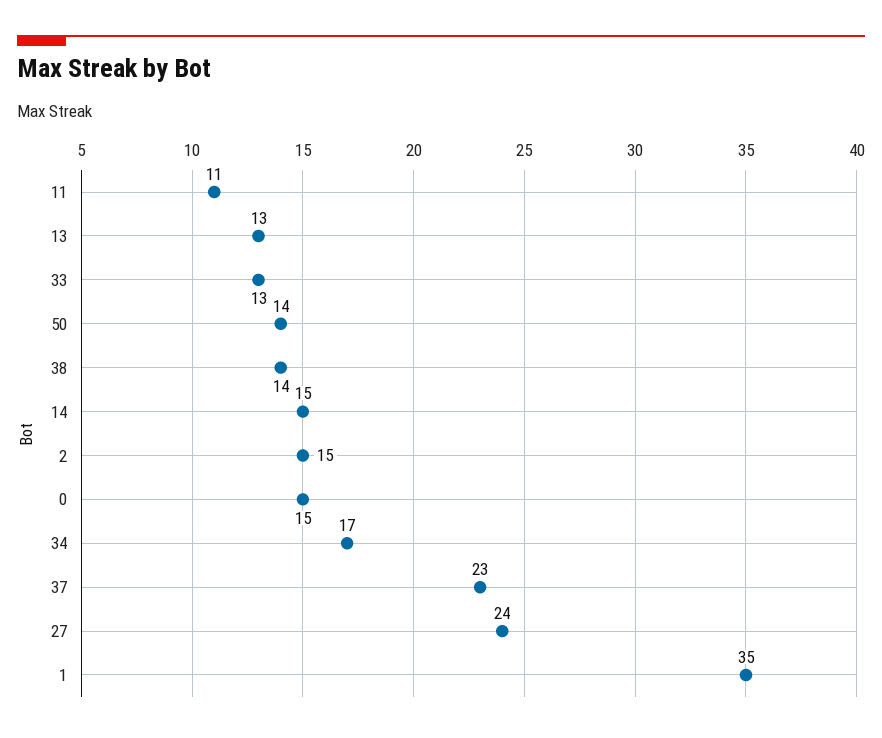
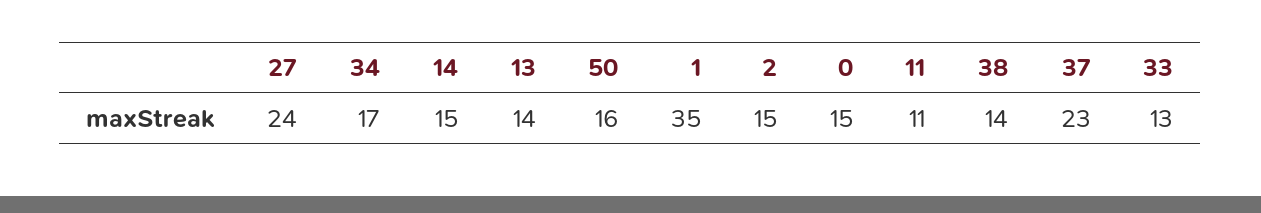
13: 13 -> 14
50: 14 -> 16

